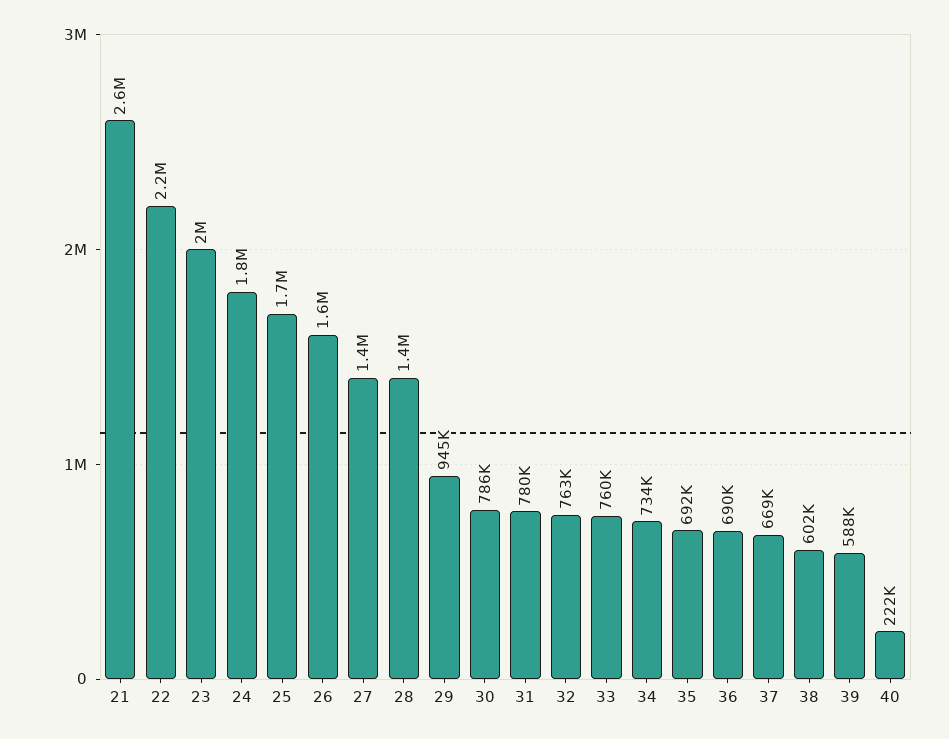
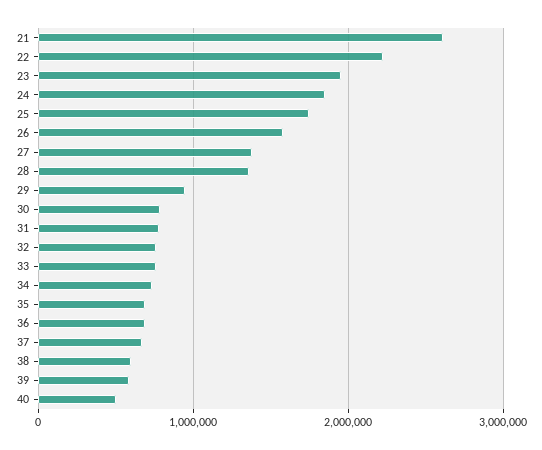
40: 222000 -> 500000

